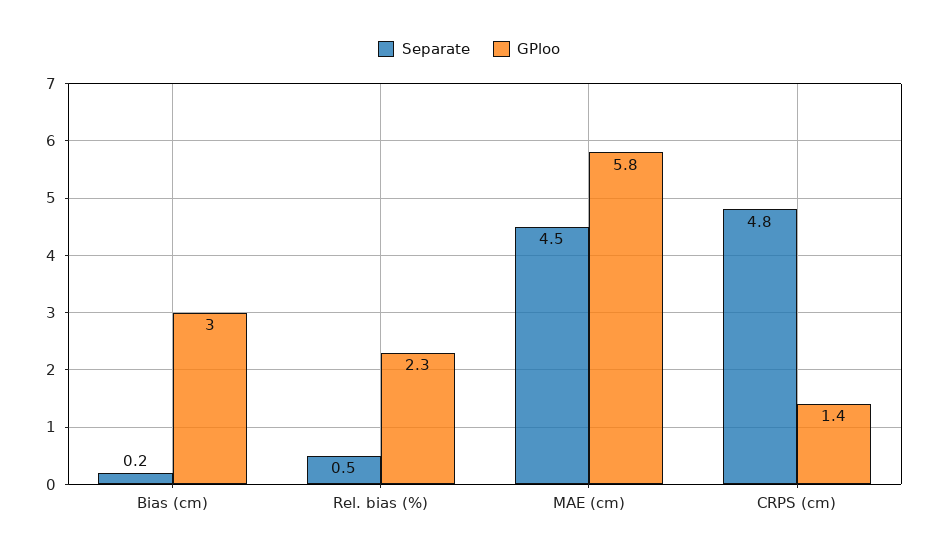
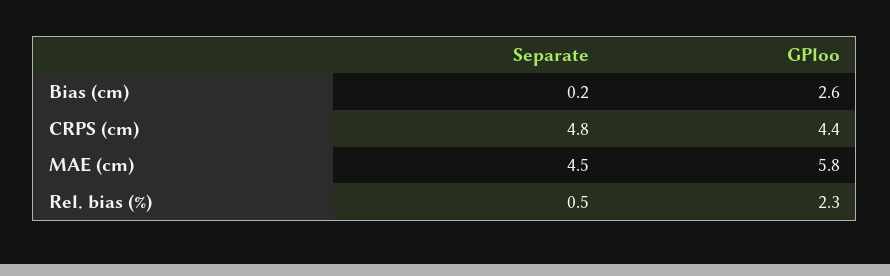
GPloo, Bias (cm): 3 -> 2.6
GPloo, CRPS (cm): 1.4 -> 4.4

